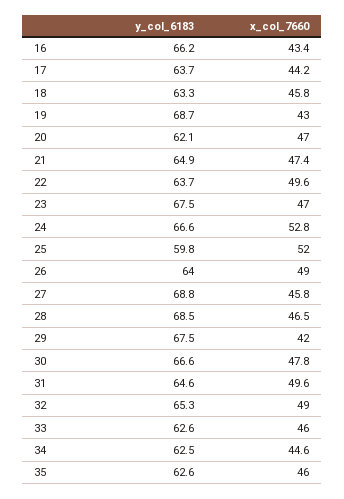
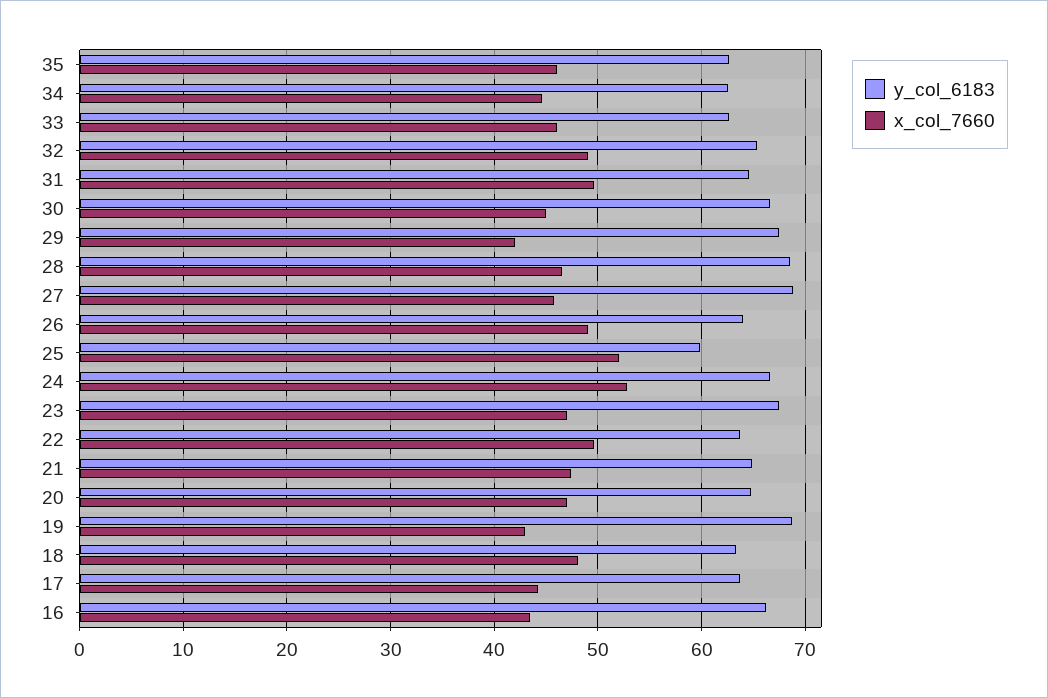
x_col_7660, 18: 45.8 -> 48
y_col_6183, 20: 62.1 -> 65
x_col_7660, 30: 47.8 -> 45

